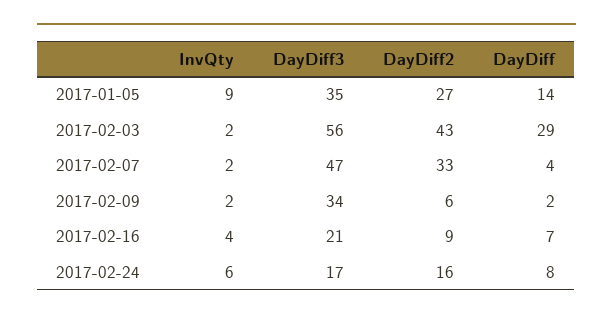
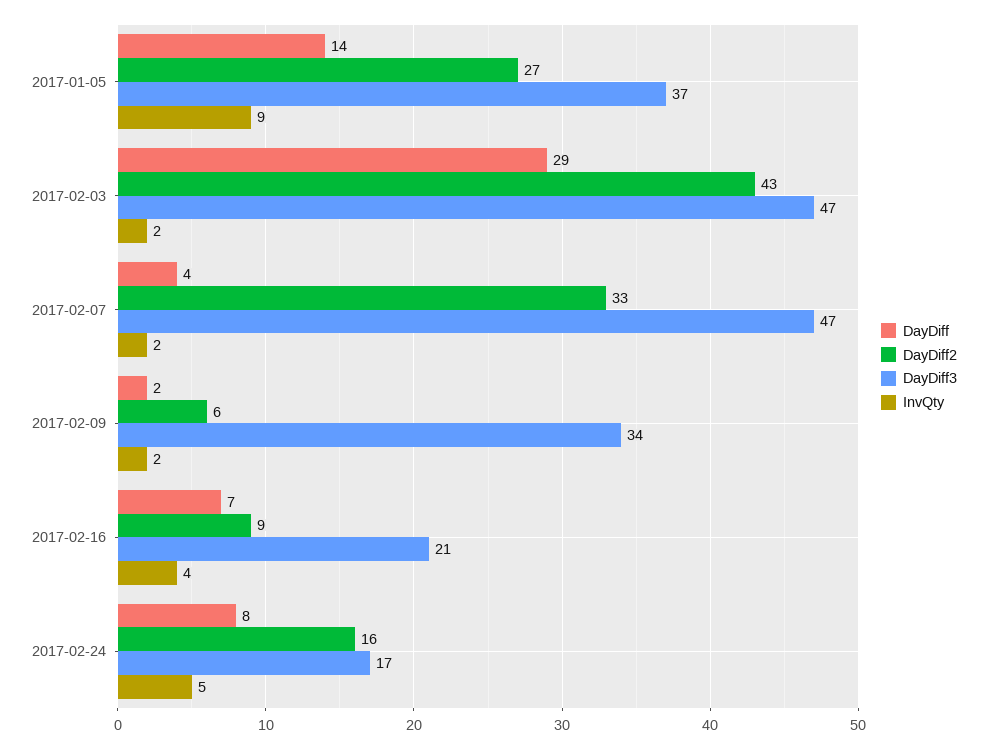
DayDiff3, 2017-01-05: 35 -> 37
DayDiff3, 2017-02-03: 56 -> 47
InvQty, 2017-02-24: 6 -> 5

